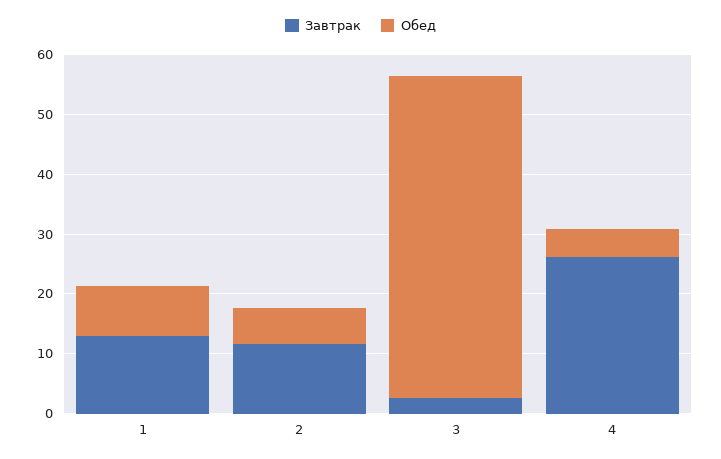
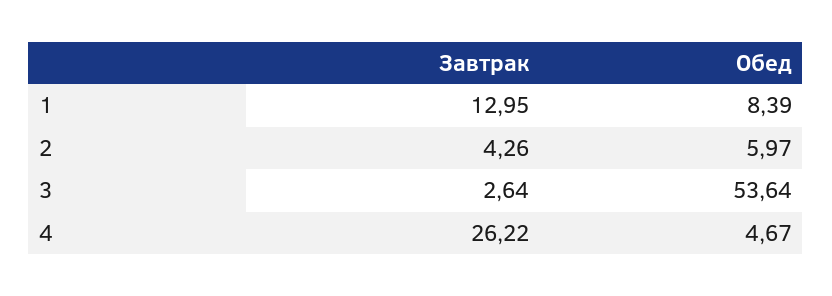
Завтрак, 2: 12 -> 4.26

